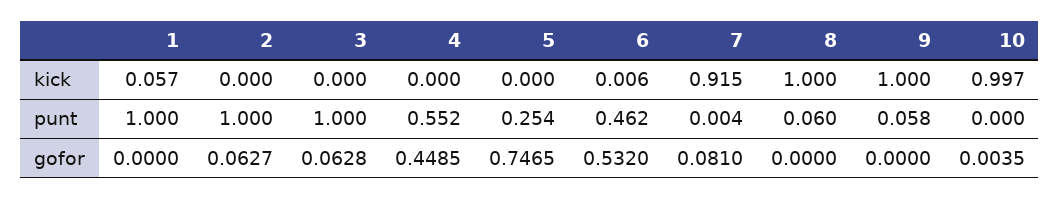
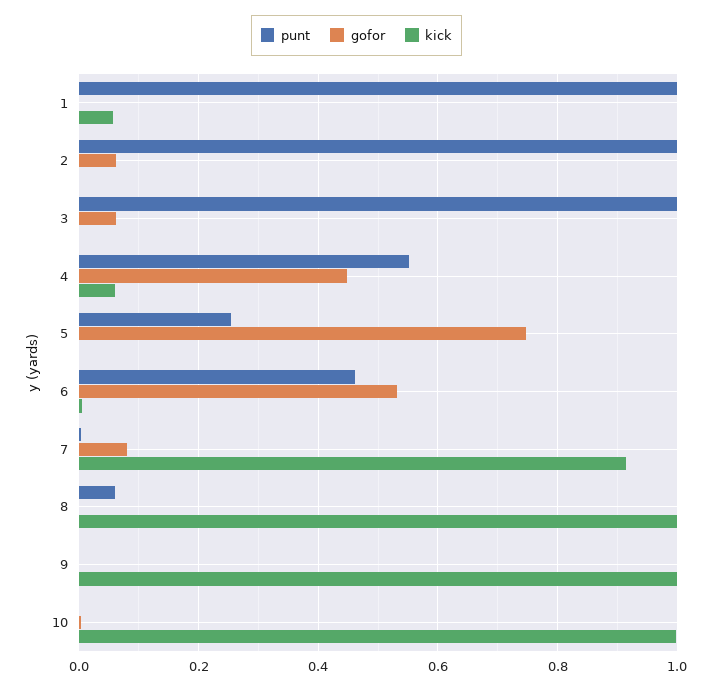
kick, 4: 0 -> 0.06
punt, 9: 0.058 -> 0

